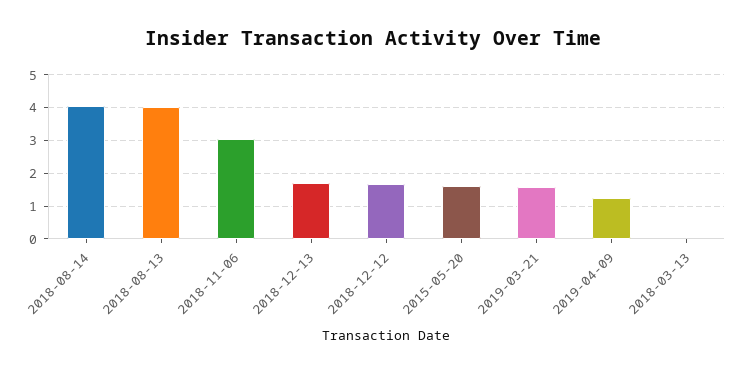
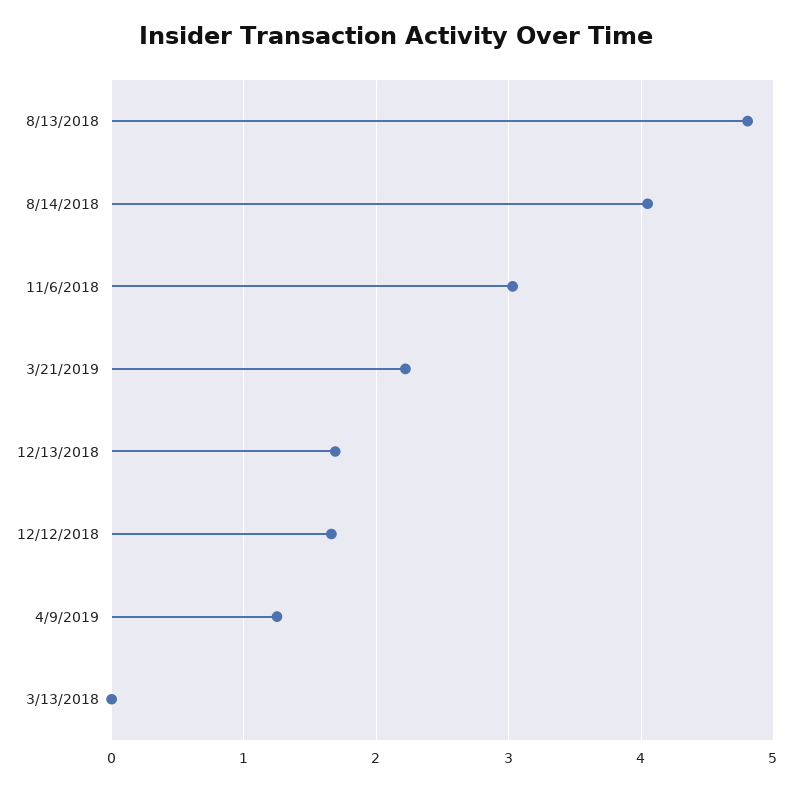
2018-08-13: 4 -> 4.8
2015-05-20: 1.6 -> none
2019-03-21: 1.6 -> 2.2

